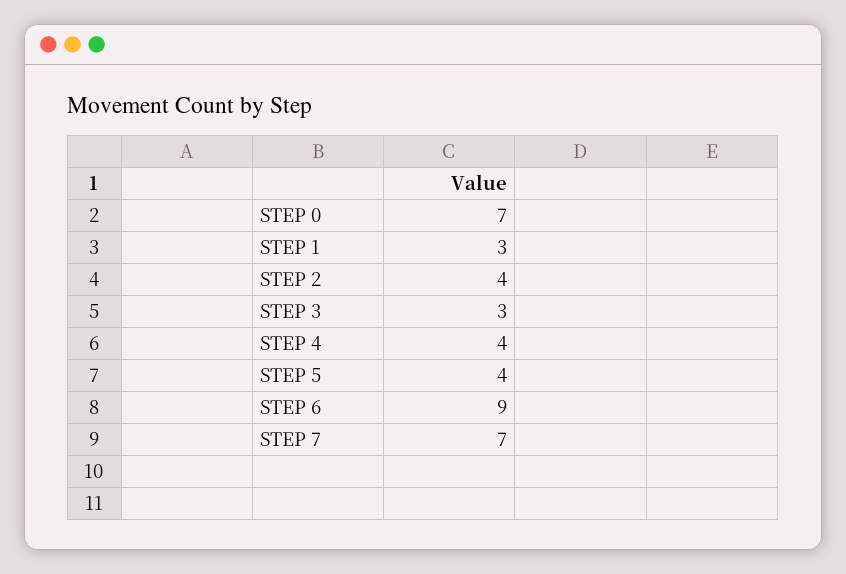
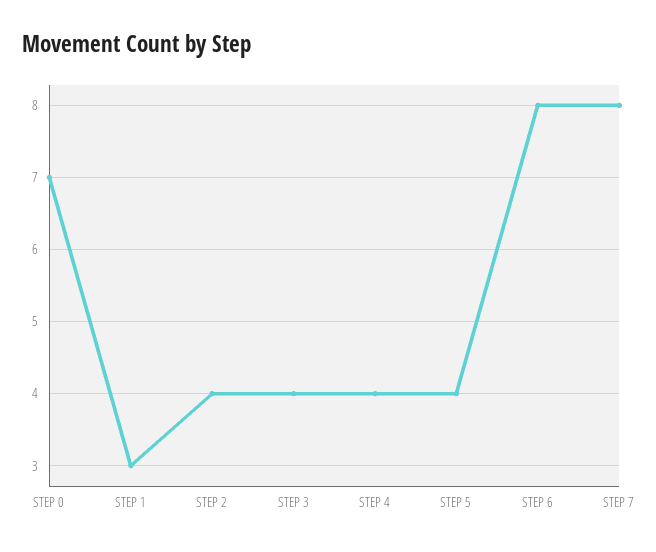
STEP 3: 3 -> 4
STEP 6: 9 -> 8
STEP 7: 7 -> 8

